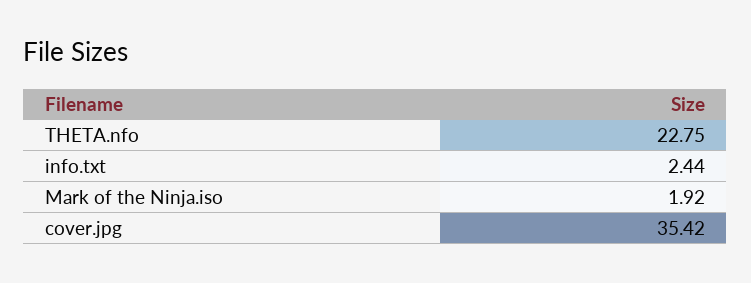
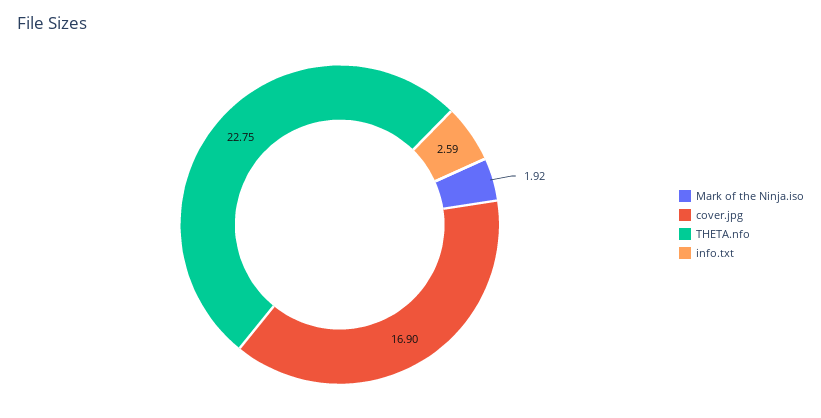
info.txt: 2.44 -> 2.59
cover.jpg: 35.42 -> 16.9

